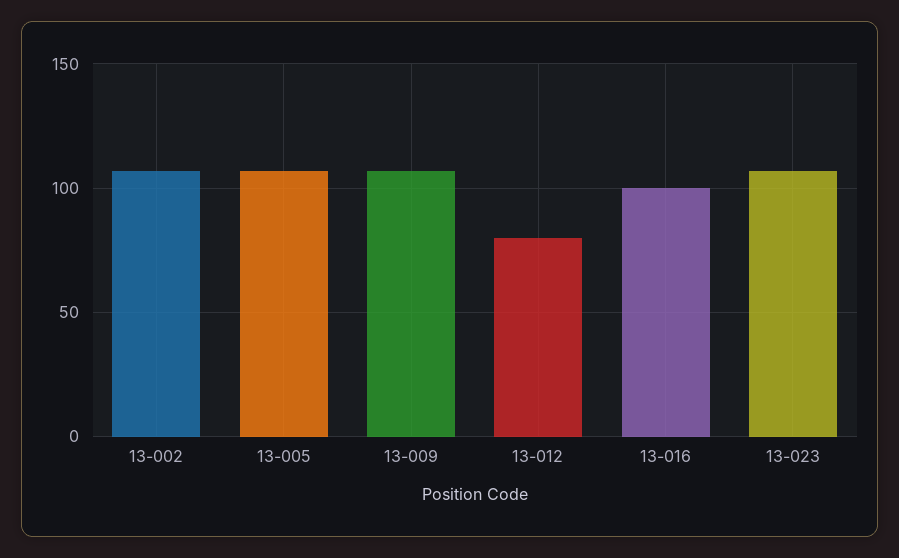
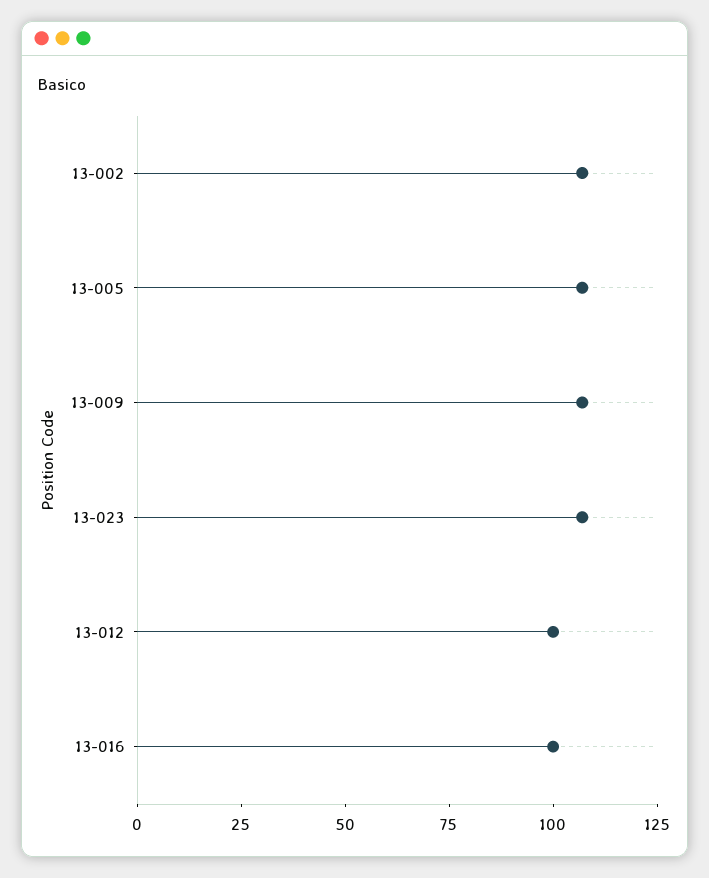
13-012: 80 -> 100

